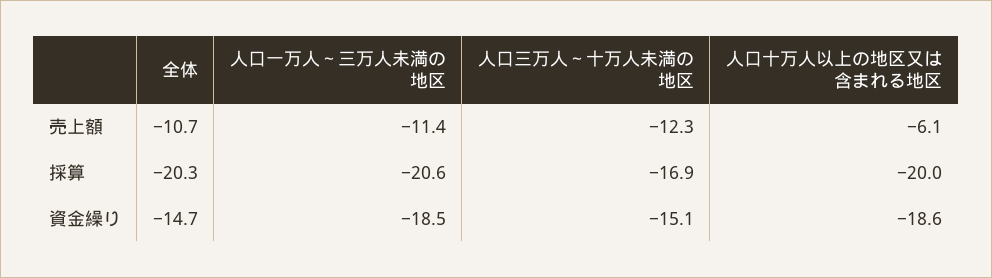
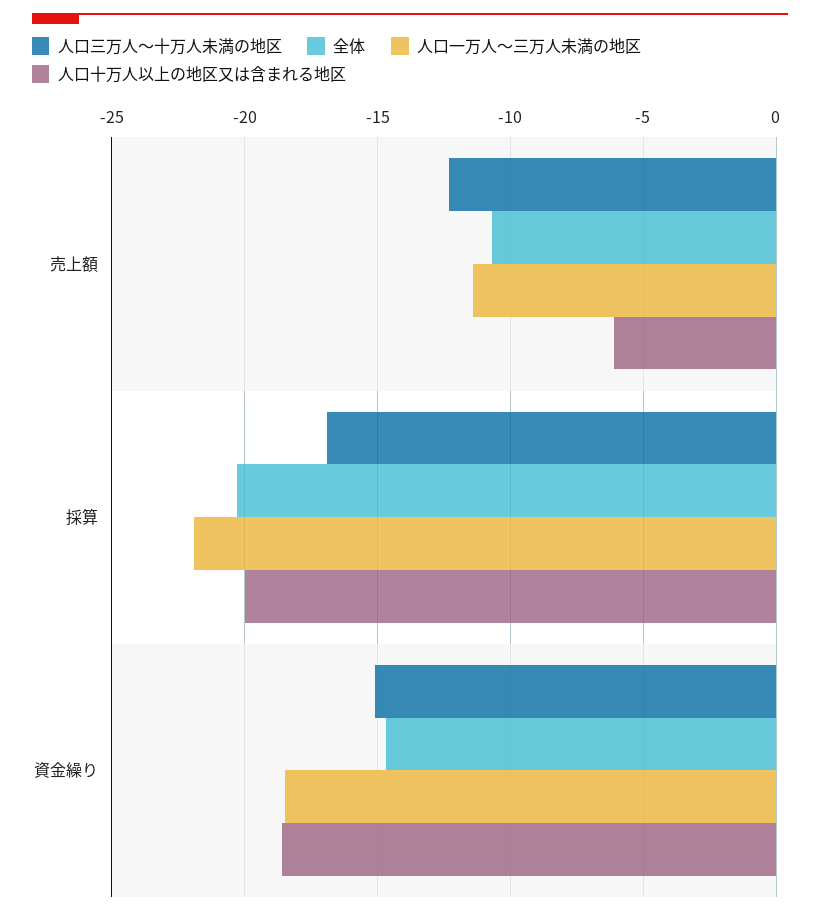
人口一万人～三万人未満の地区, 採算: -20.6 -> -22

